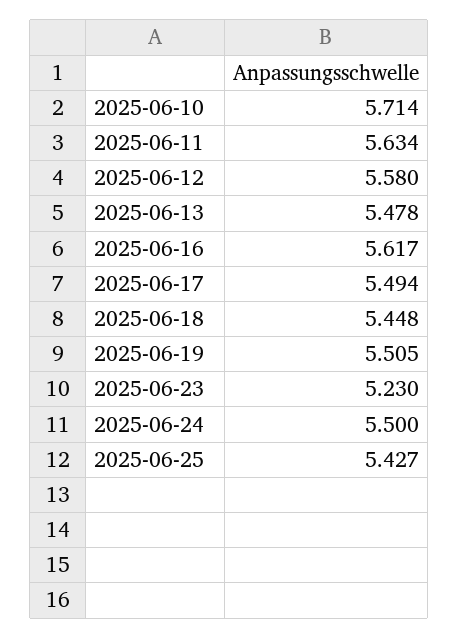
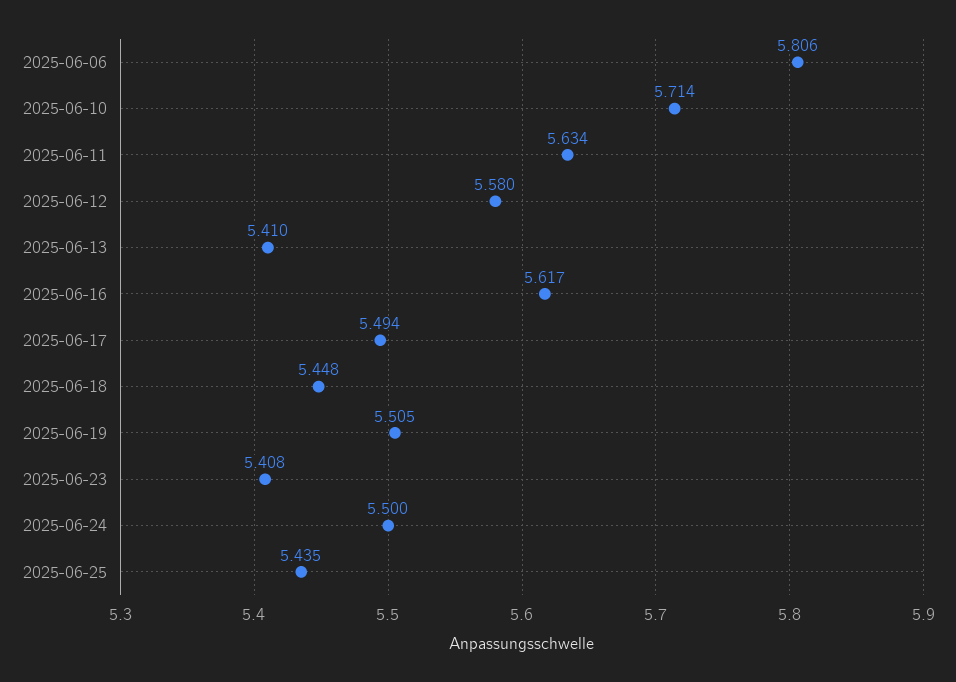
2025-06-13: 5.478 -> 5.41
2025-06-23: 5.23 -> 5.408
2025-06-25: 5.427 -> 5.435
2025-06-06: none -> 5.806

